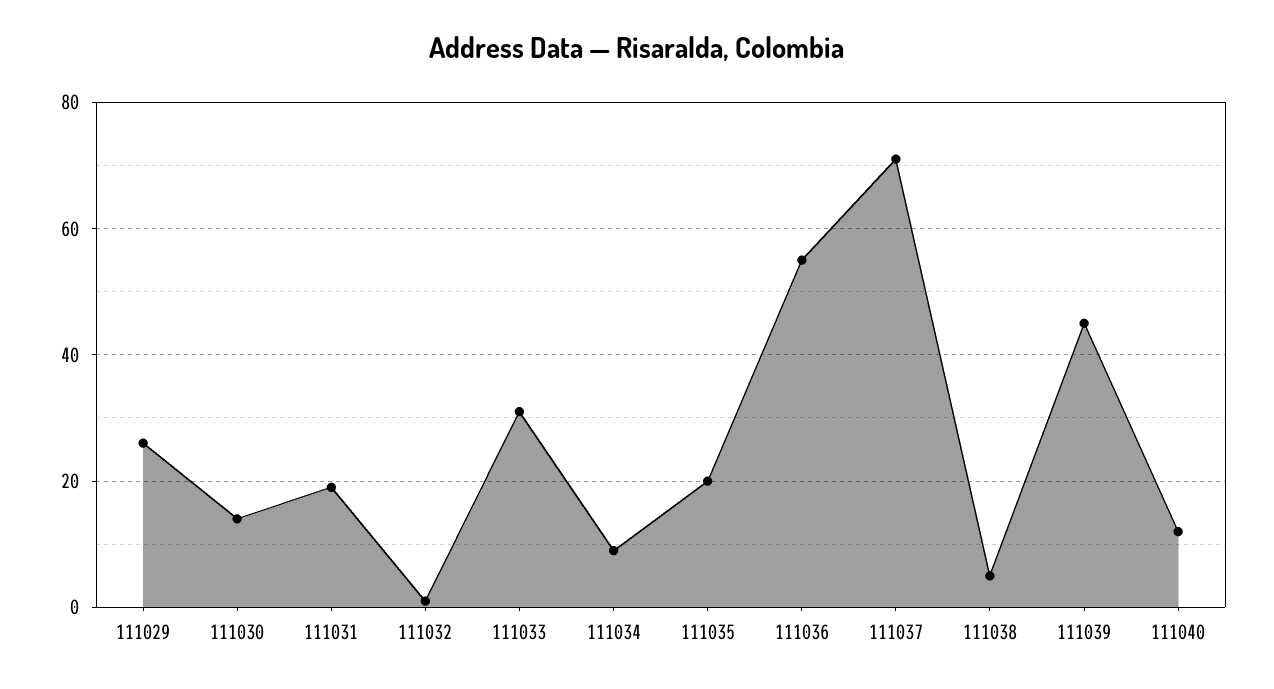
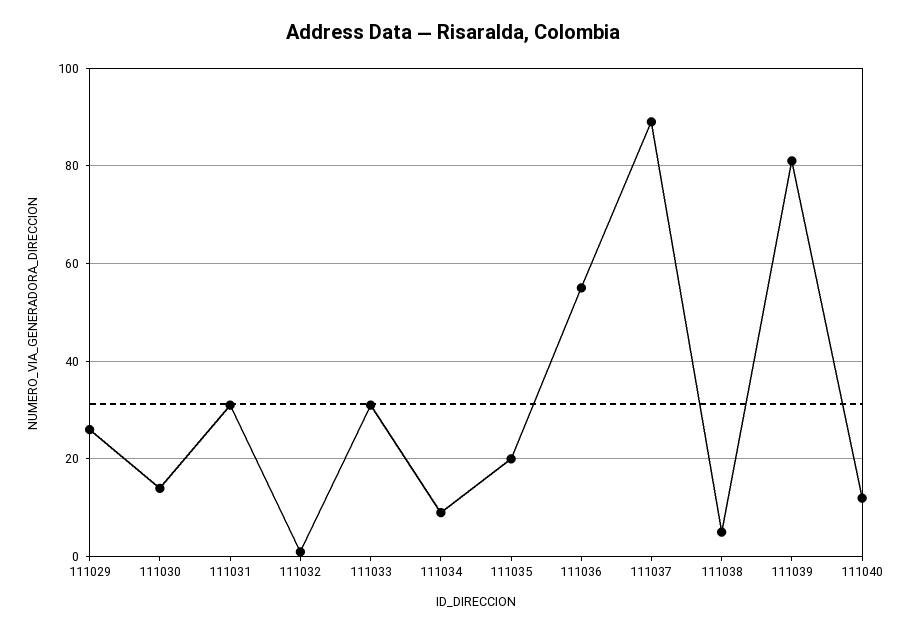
111031: 20 -> 30
111037: 70 -> 90
111039: 45 -> 80

